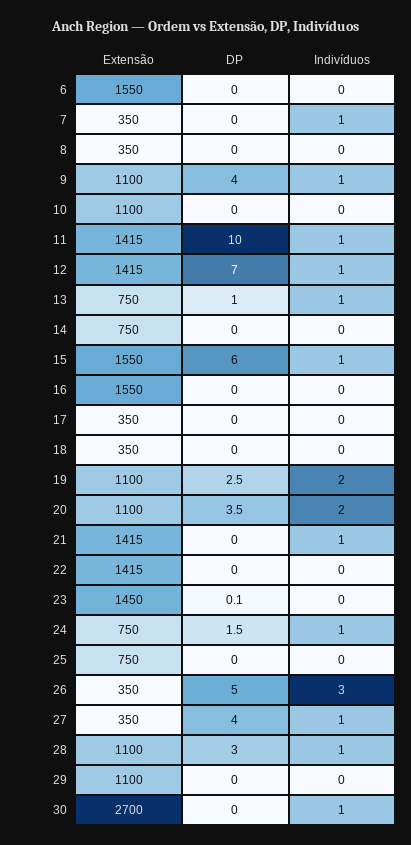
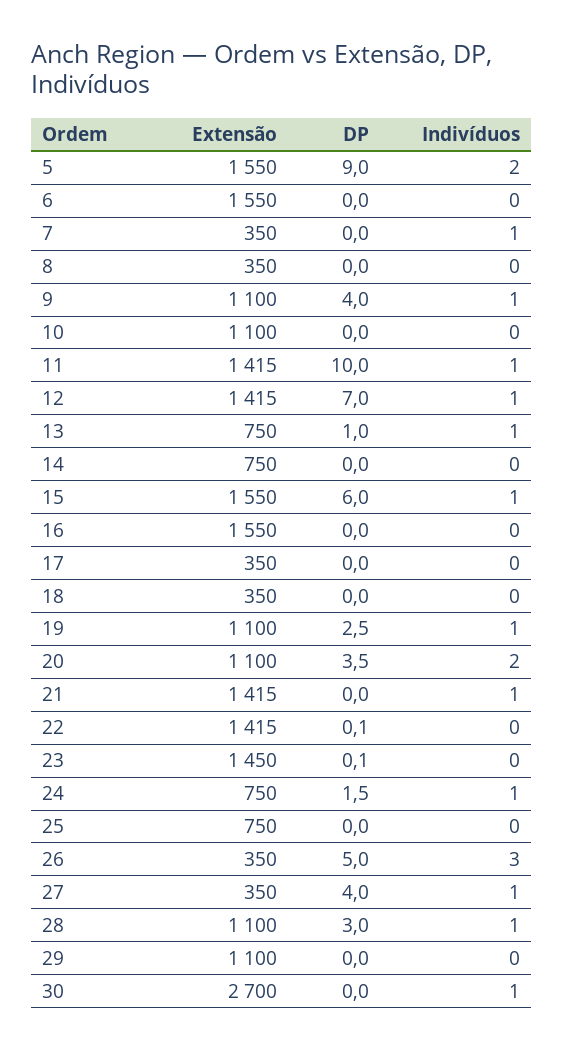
Indivíduos, 19: 2 -> 1
DP, 22: 0 -> 0.1
Extensão, 5: none -> 1550
DP, 5: none -> 9
Indivíduos, 5: none -> 2

